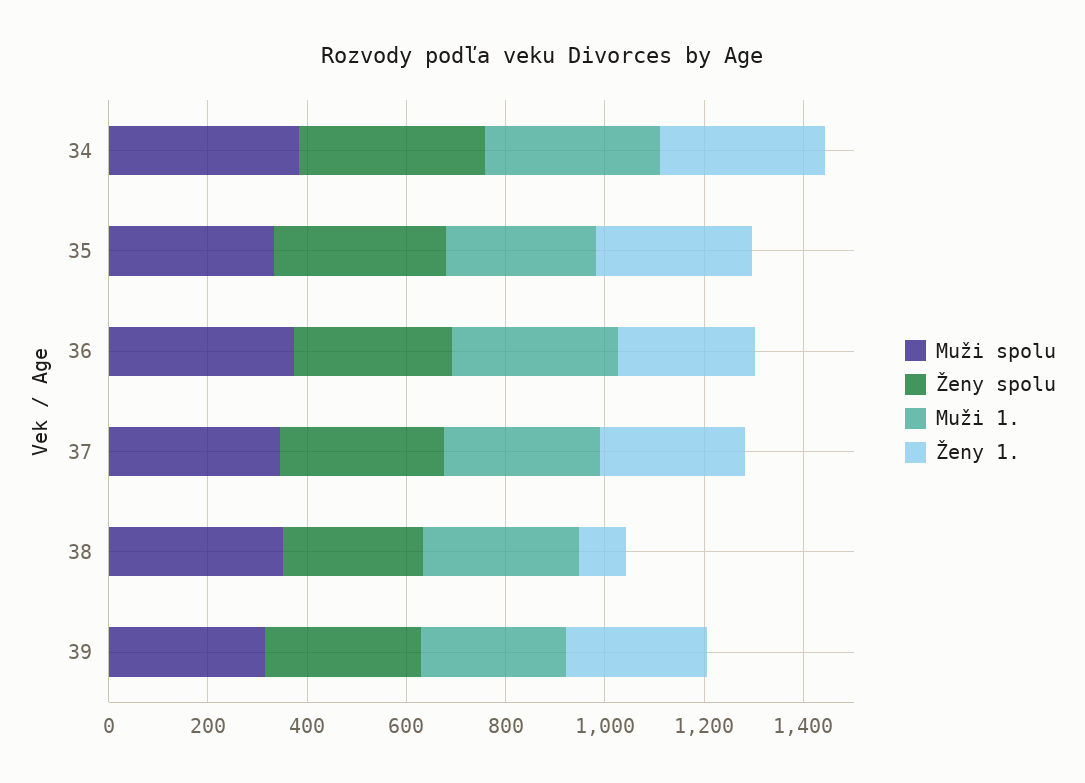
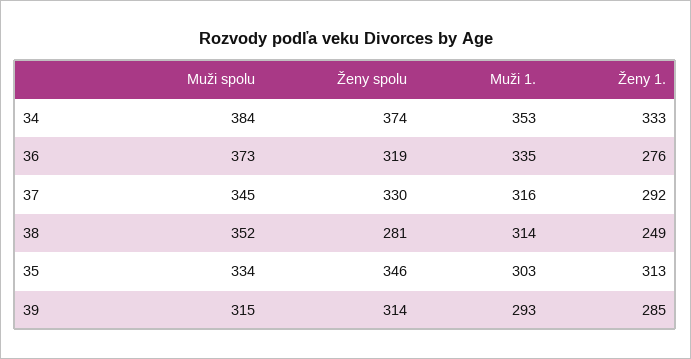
Ženy 1., 38: 100 -> 249

